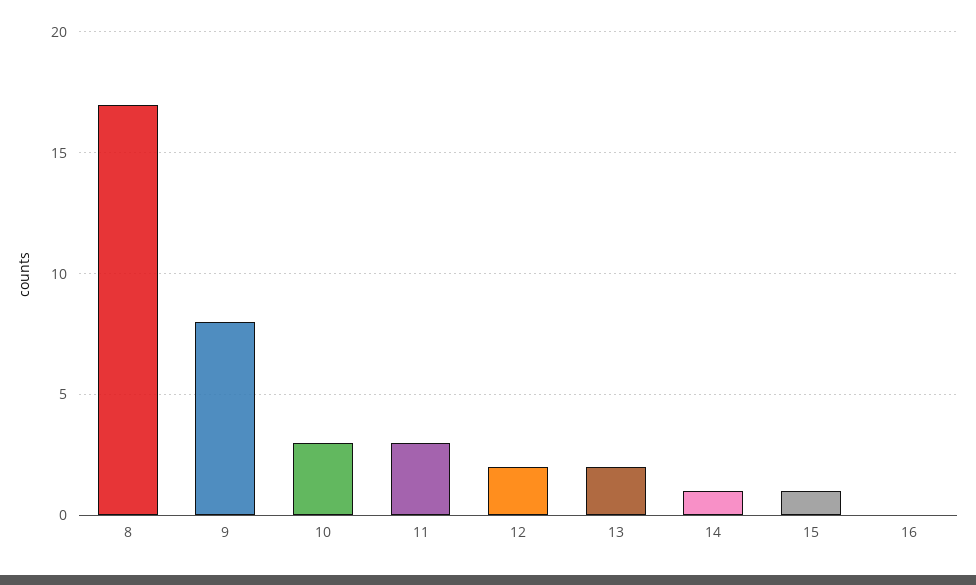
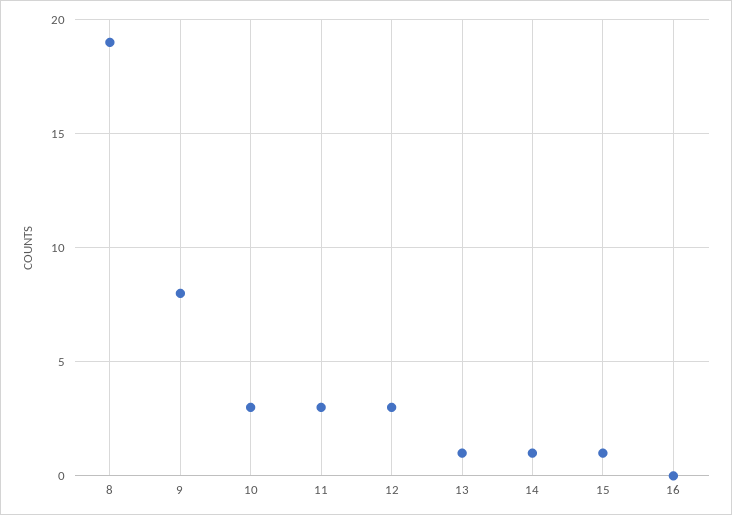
8: 17 -> 19
12: 2 -> 3
13: 2 -> 1

